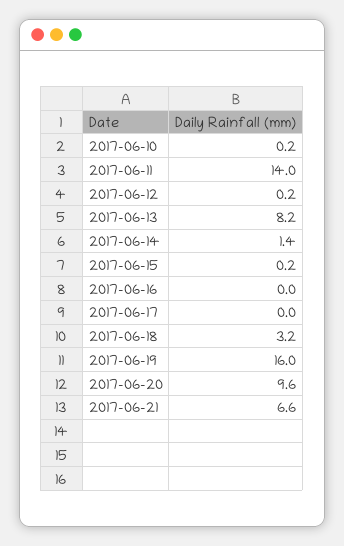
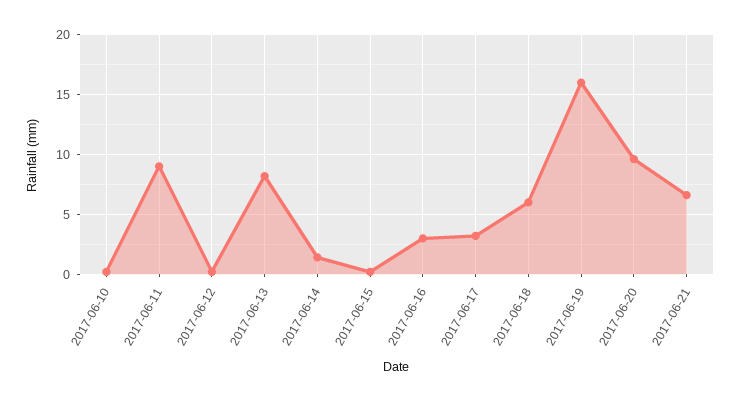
2017-06-11: 14 -> 9
2017-06-16: 0 -> 3
2017-06-17: 0 -> 3
2017-06-18: 3.2 -> 6

